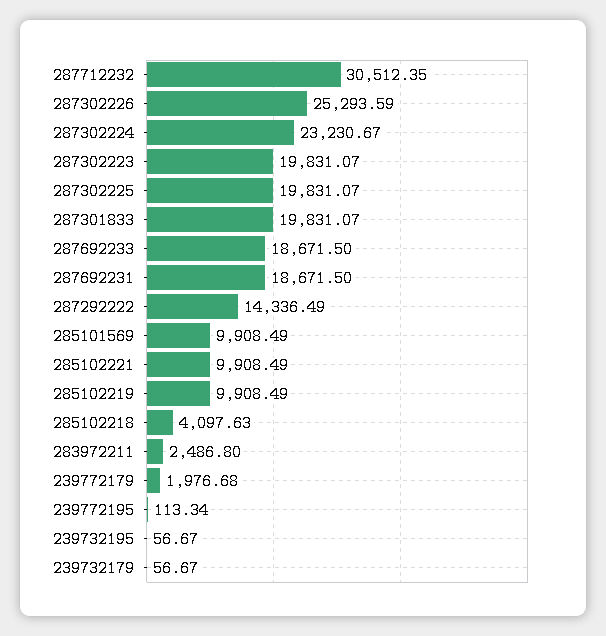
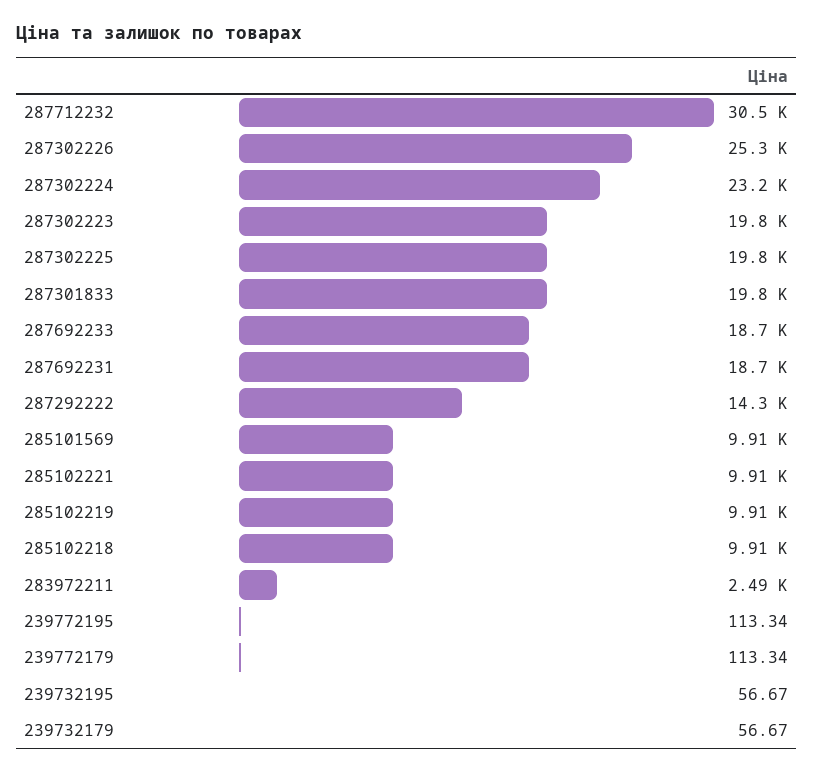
285102218: 4097.63 -> 9910
239772179: 1976.68 -> 113.34

